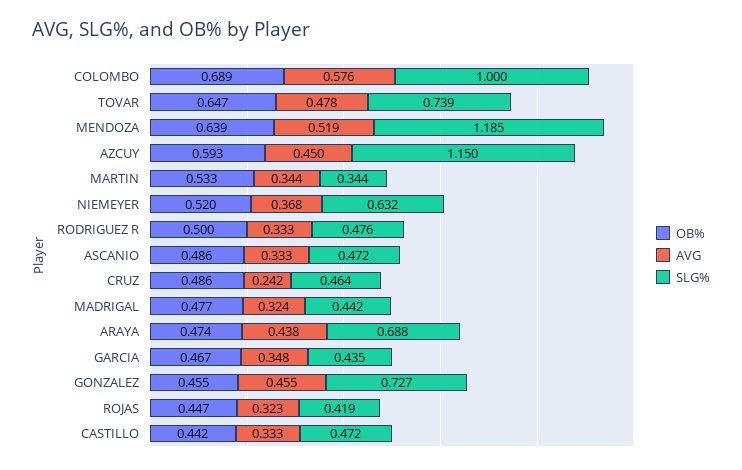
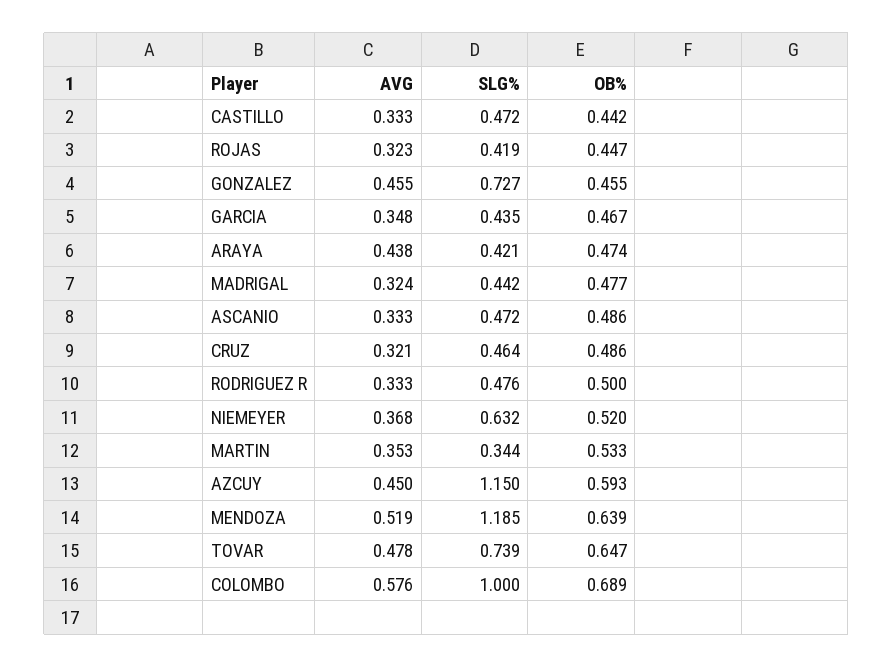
AVG, MARTIN: 0.344 -> 0.353
AVG, CRUZ: 0.242 -> 0.321
SLG%, ARAYA: 0.688 -> 0.421

